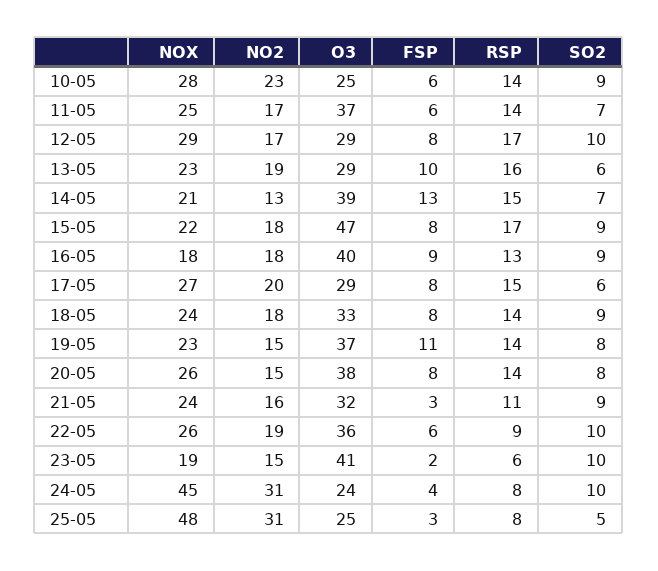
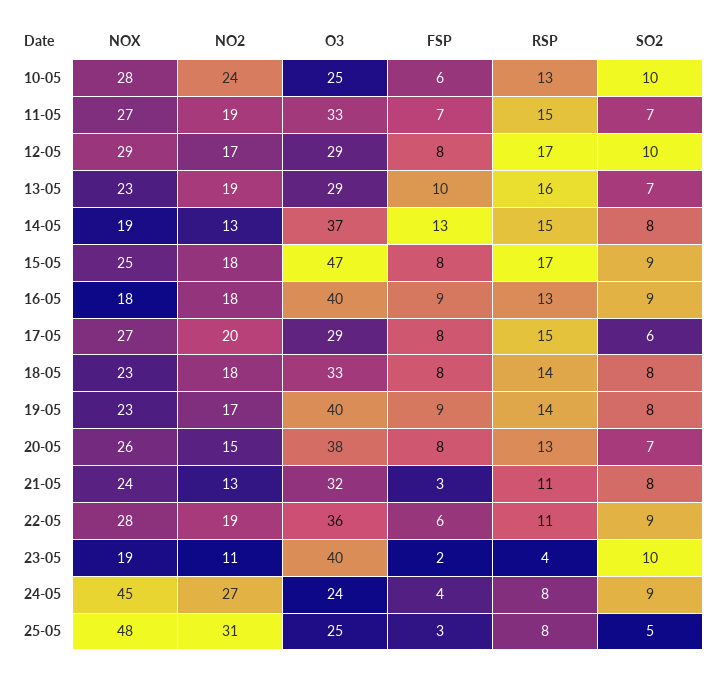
NO2, 10-05: 23 -> 24
RSP, 10-05: 14 -> 13
SO2, 10-05: 9 -> 10
NOX, 11-05: 25 -> 27
NO2, 11-05: 17 -> 19
O3, 11-05: 37 -> 33
FSP, 11-05: 6 -> 7
RSP, 11-05: 14 -> 15
SO2, 13-05: 6 -> 7
NOX, 14-05: 21 -> 19
O3, 14-05: 39 -> 37
SO2, 14-05: 7 -> 8
NOX, 15-05: 22 -> 25
NOX, 18-05: 24 -> 23
SO2, 18-05: 9 -> 8
NO2, 19-05: 15 -> 17
O3, 19-05: 37 -> 40
FSP, 19-05: 11 -> 9
RSP, 20-05: 14 -> 13
SO2, 20-05: 8 -> 7
NO2, 21-05: 16 -> 13
SO2, 21-05: 9 -> 8
NOX, 22-05: 26 -> 28
RSP, 22-05: 9 -> 11
SO2, 22-05: 10 -> 9
NO2, 23-05: 15 -> 11
O3, 23-05: 41 -> 40
RSP, 23-05: 6 -> 4
NO2, 24-05: 31 -> 27
SO2, 24-05: 10 -> 9

